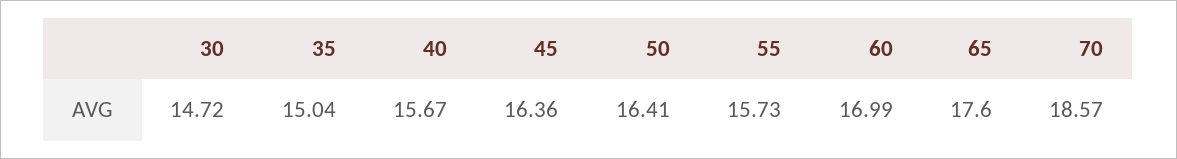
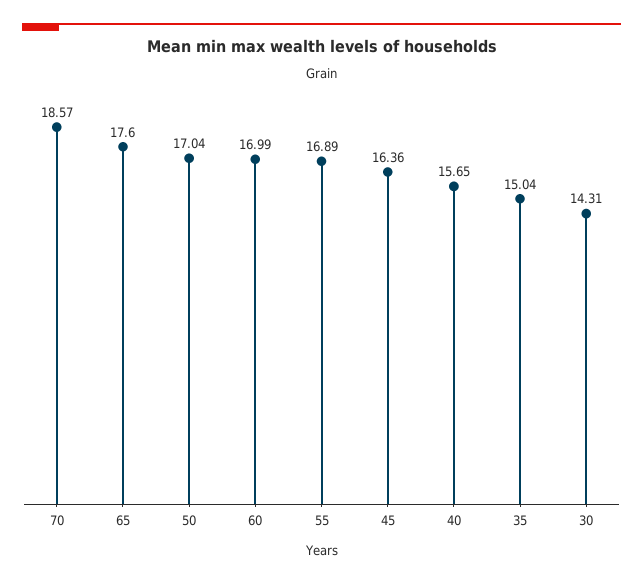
30: 14.72 -> 14.31
40: 15.67 -> 15.65
50: 16.41 -> 17.04
55: 15.73 -> 16.89

